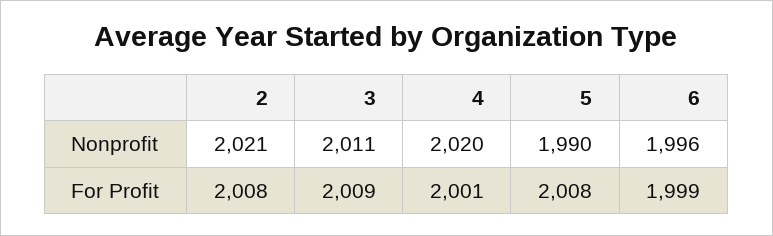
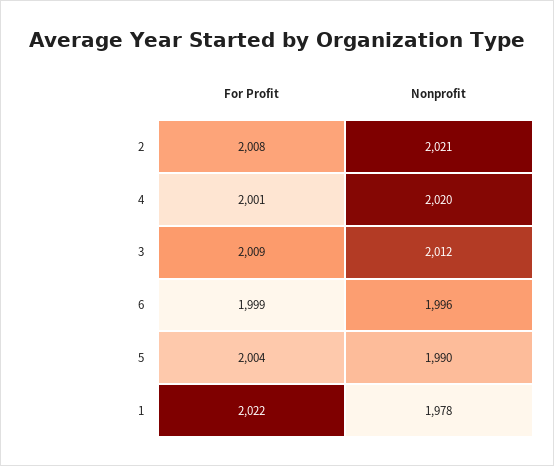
3, Nonprofit: 2011 -> 2012
5, For Profit: 2008 -> 2004
1, For Profit: none -> 2022
1, Nonprofit: none -> 1978

